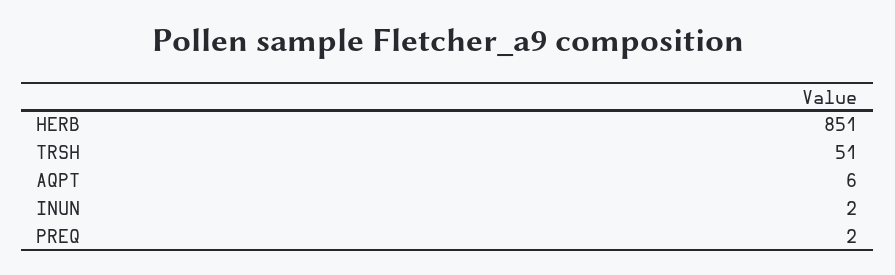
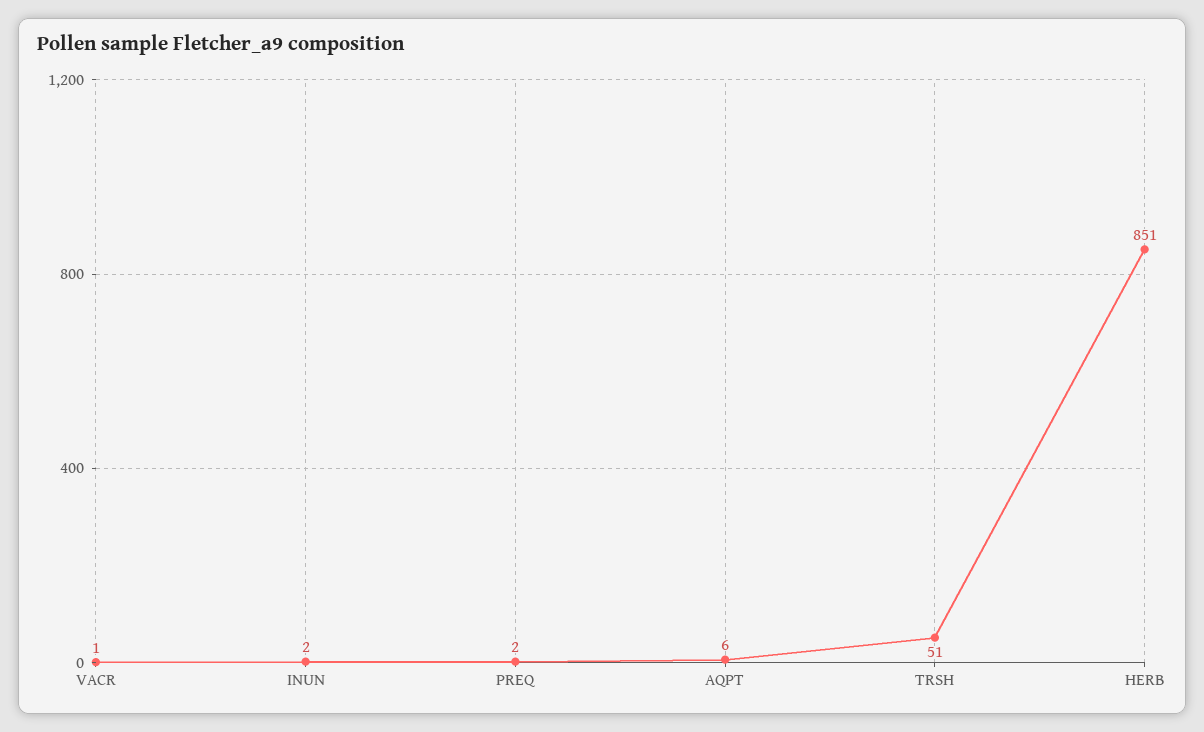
VACR: none -> 1

